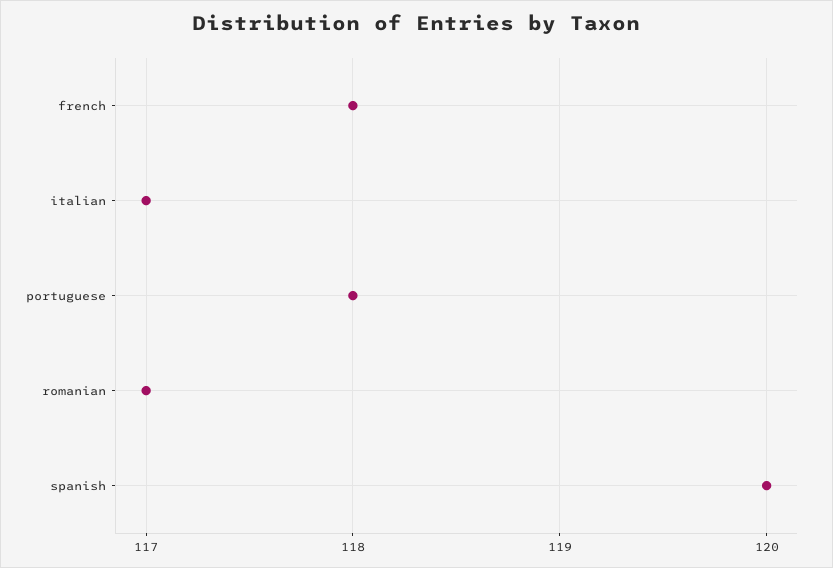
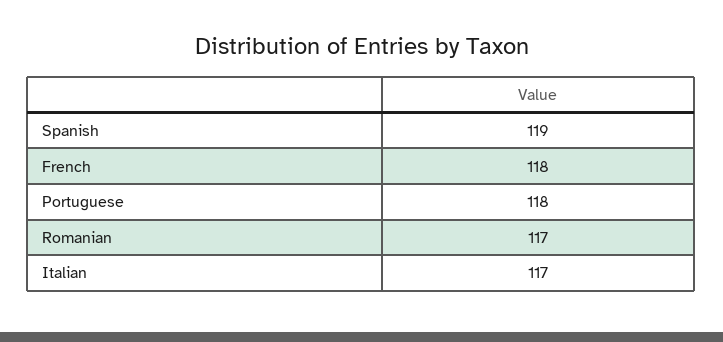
spanish: 120 -> 119

